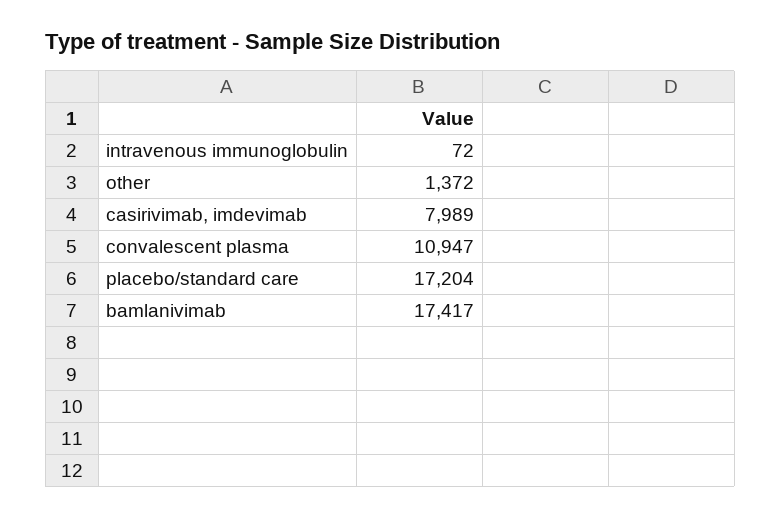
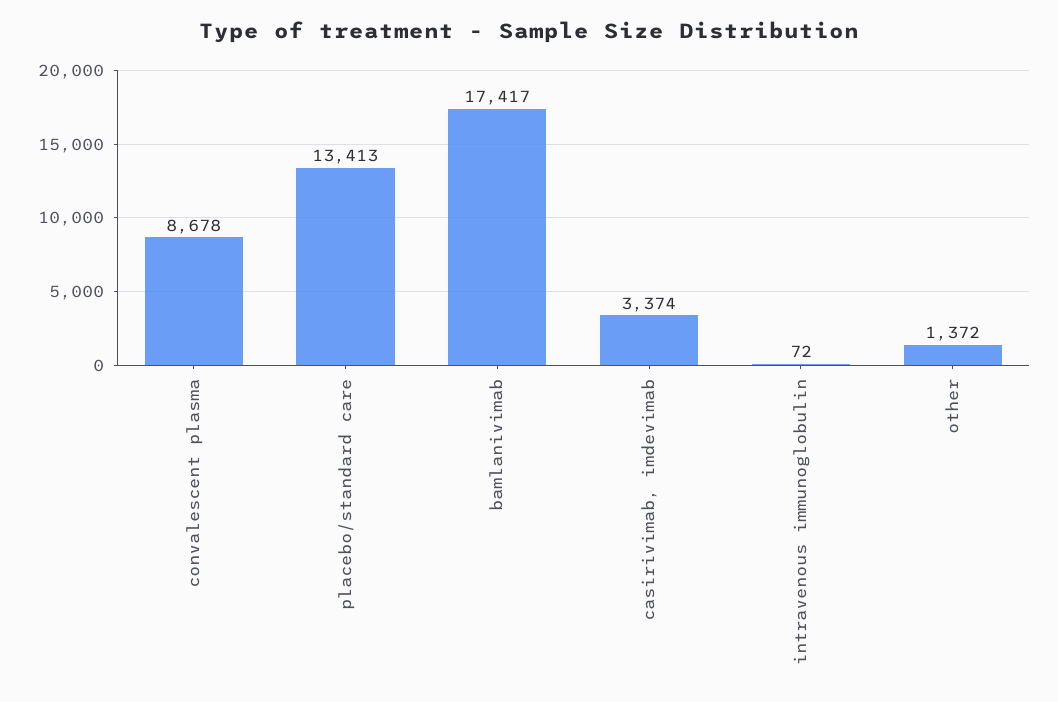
casirivimab, imdevimab: 7989 -> 3374
convalescent plasma: 10947 -> 8678
placebo/standard care: 17204 -> 13413

